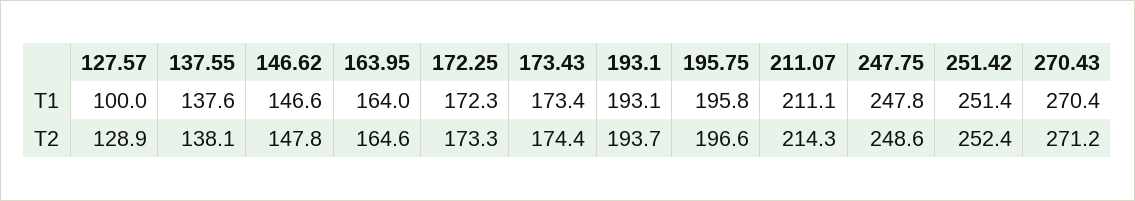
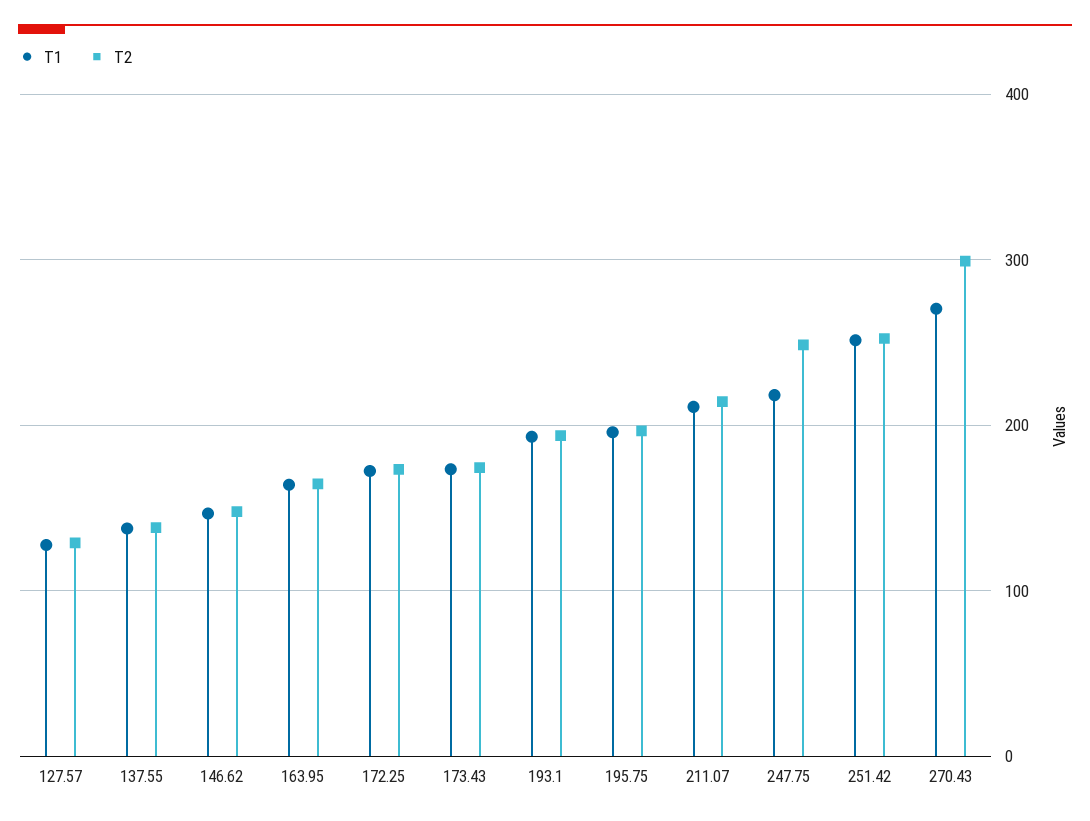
T1, 127.57: 100 -> 130
T1, 247.75: 247.8 -> 220
T2, 270.43: 271.2 -> 300

